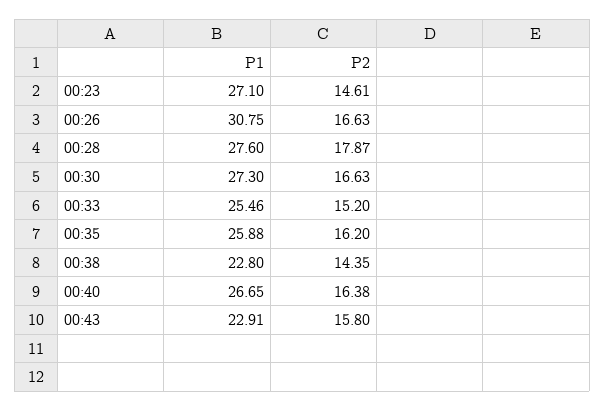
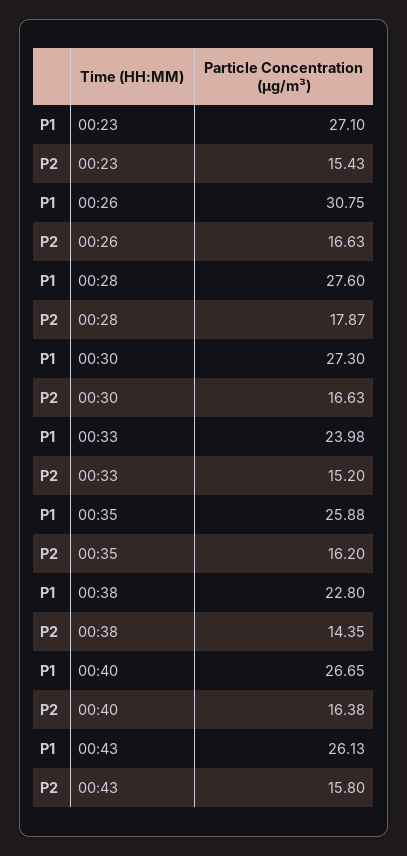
P2, 00:23: 14.61 -> 15.43
P1, 00:33: 25.46 -> 23.98
P1, 00:43: 22.91 -> 26.13

